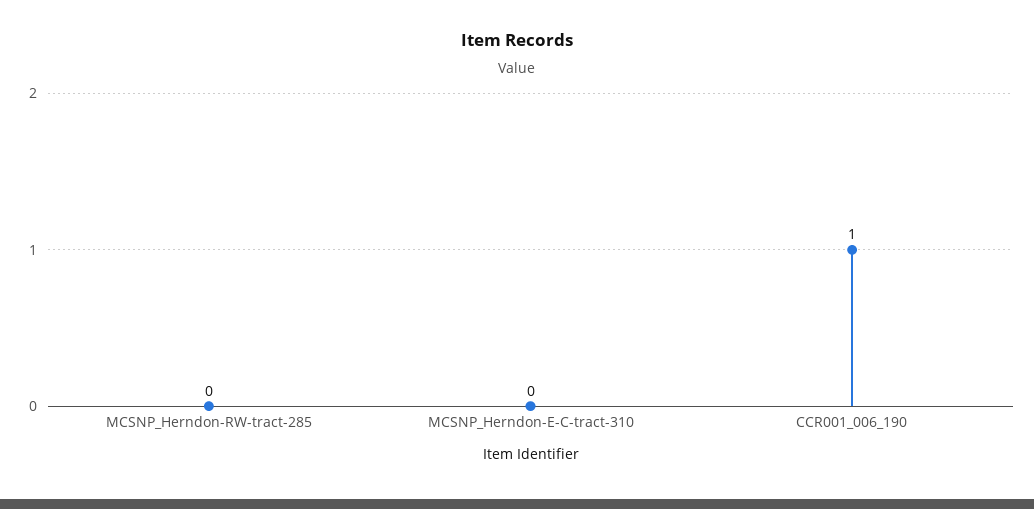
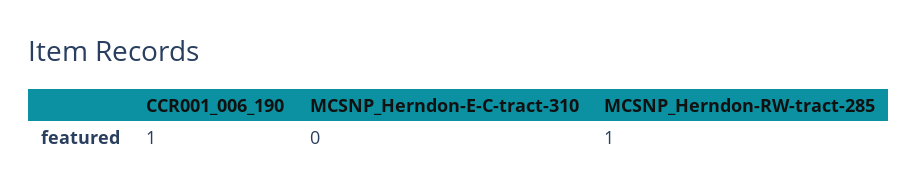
MCSNP_Herndon-RW-tract-285: 0 -> 1

